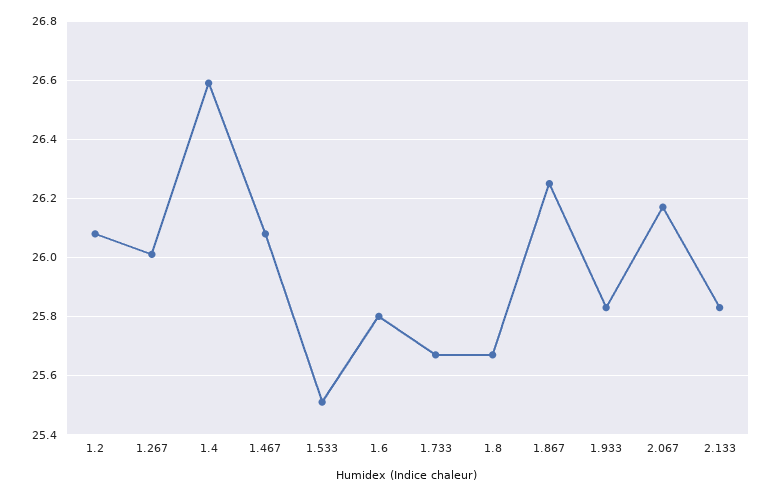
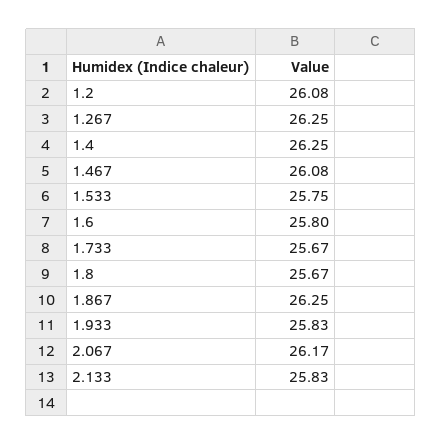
1.267: 26 -> 26.25
1.4: 26.6 -> 26.25
1.533: 25.5 -> 25.75

